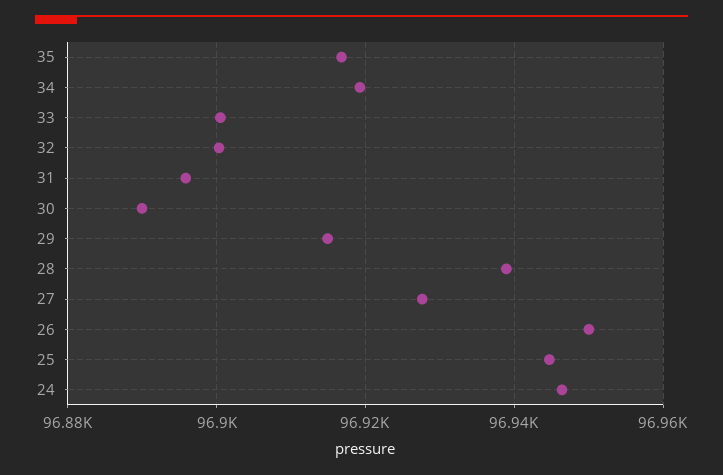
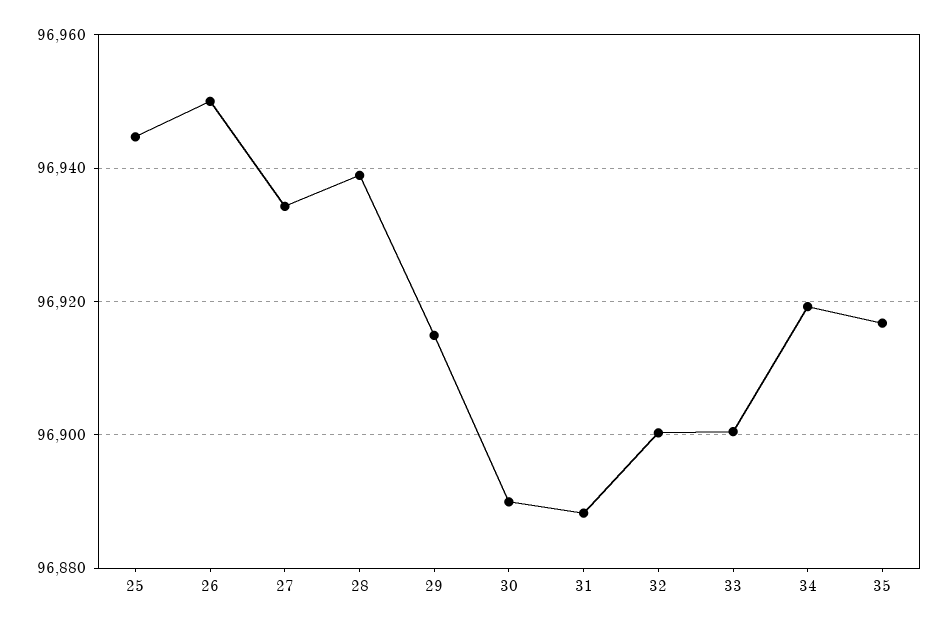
31: 96896 -> 96888
27: 96928 -> 96934
24: 96946 -> none

